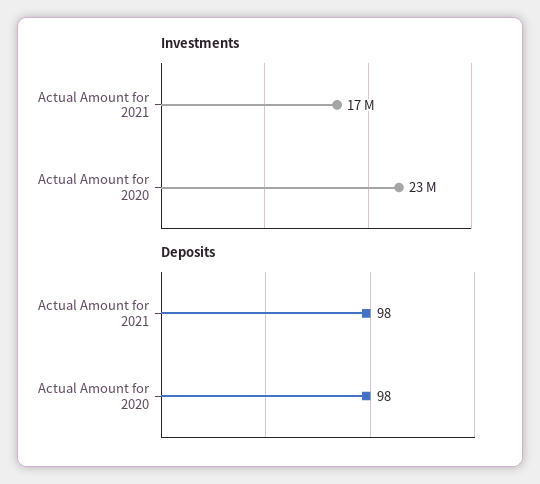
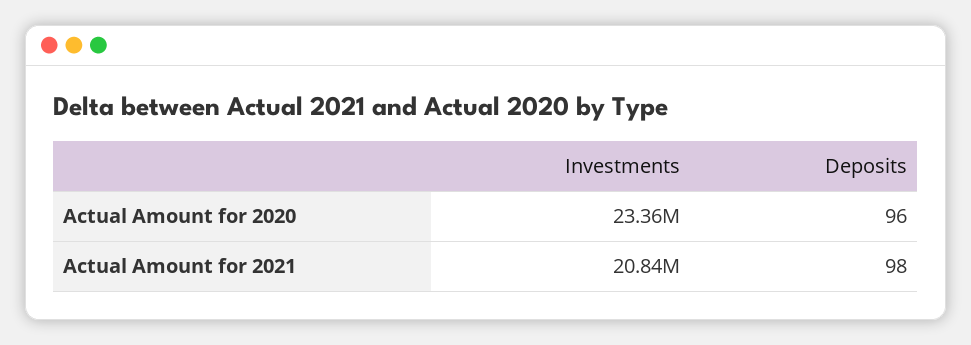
Investments, Actual Amount for 2021: 17000000 -> 20840000
Deposits, Actual Amount for 2020: 98 -> 96

